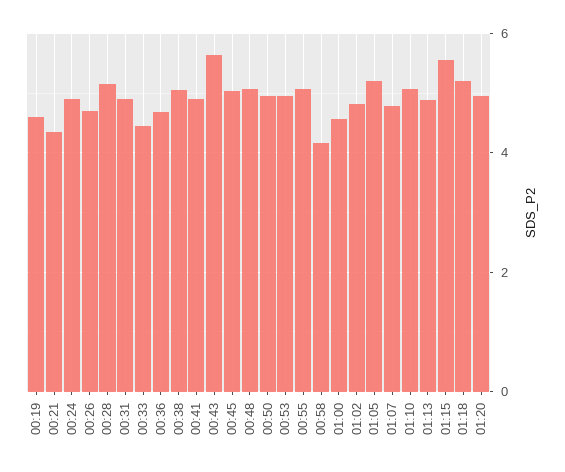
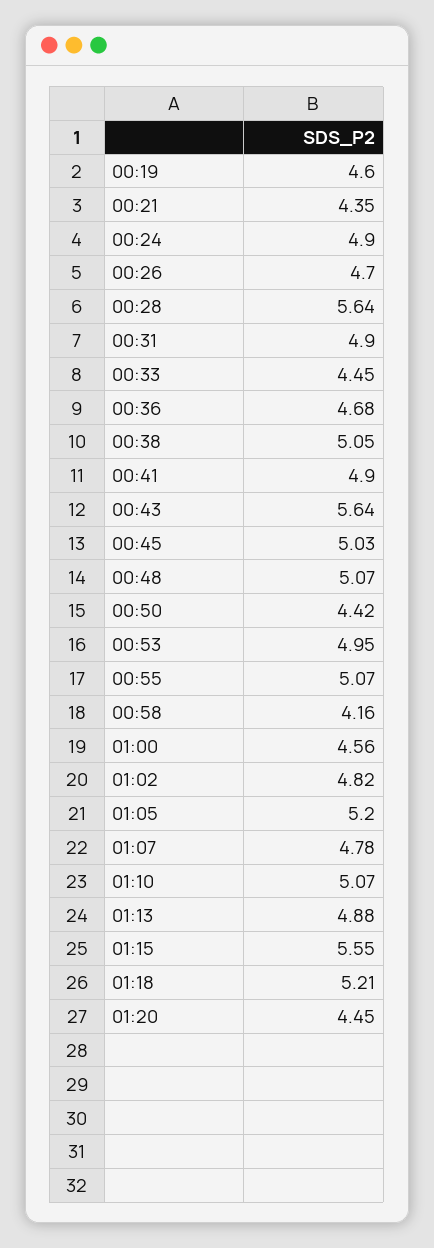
00:28: 5.2 -> 5.64
00:50: 5 -> 4.42
01:20: 5 -> 4.45

